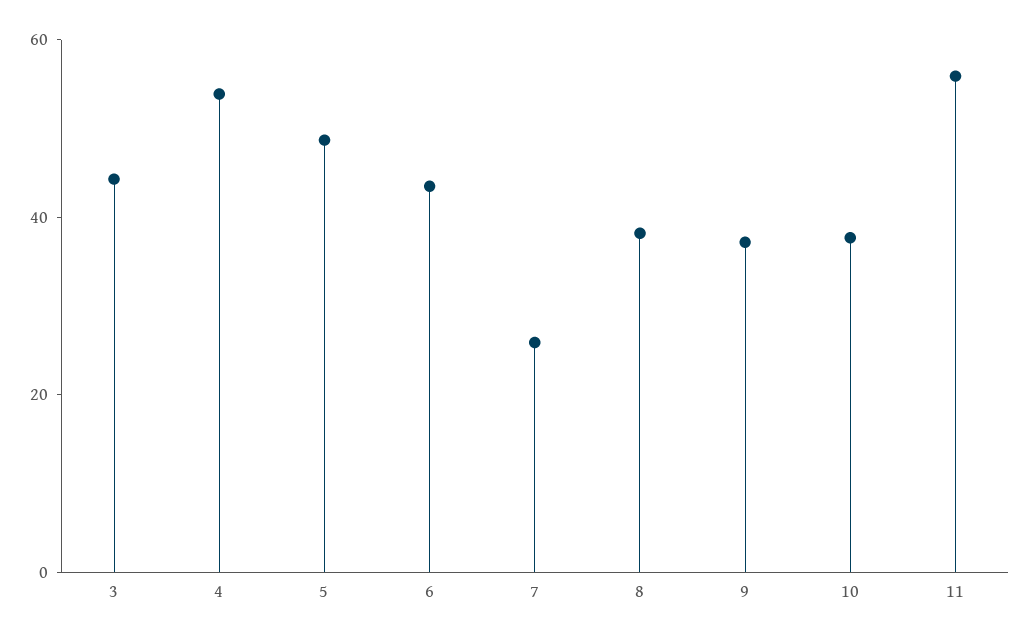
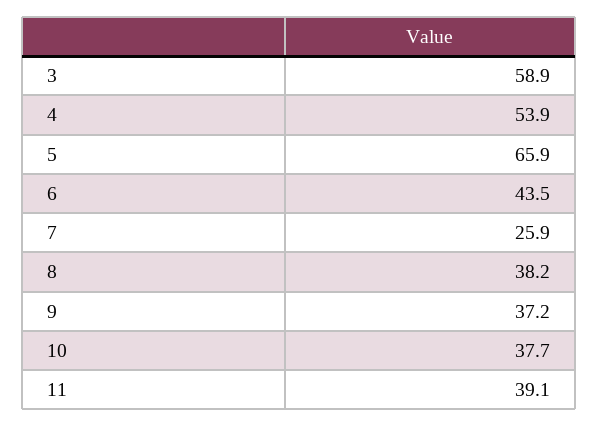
3: 45 -> 58.9
5: 50 -> 65.9
11: 55 -> 39.1

